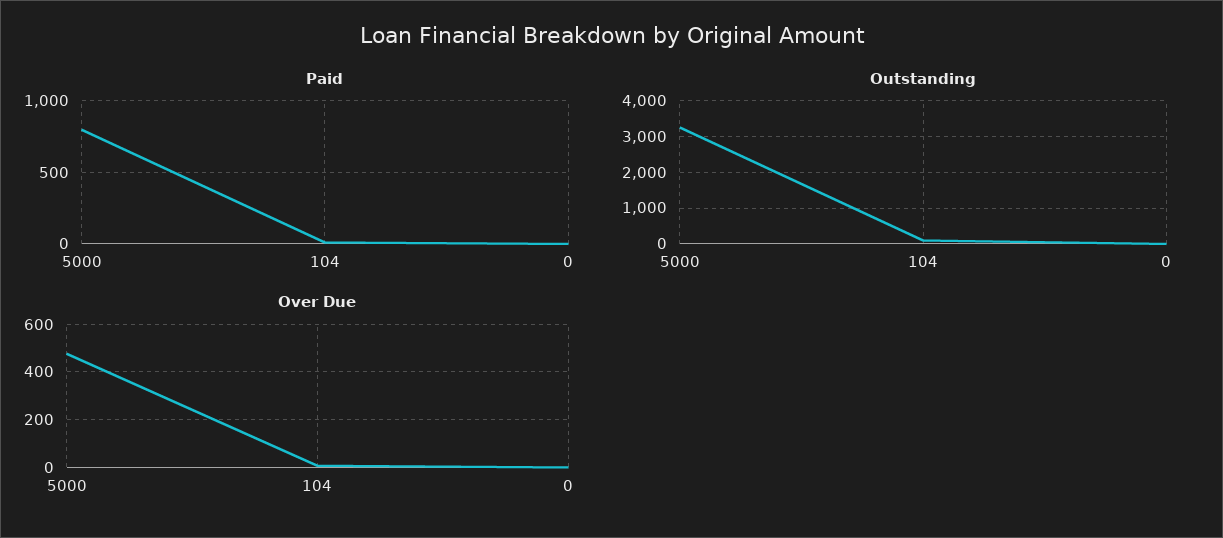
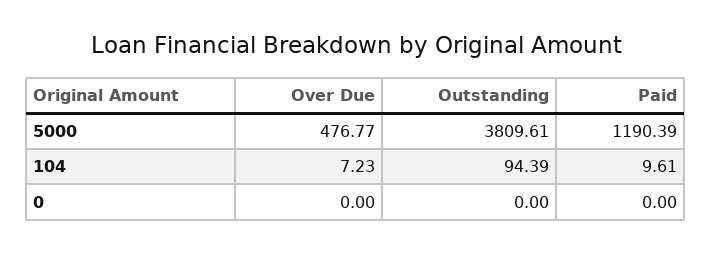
Paid, 5000: 800 -> 1190.39
Outstanding, 5000: 3200 -> 3809.61

